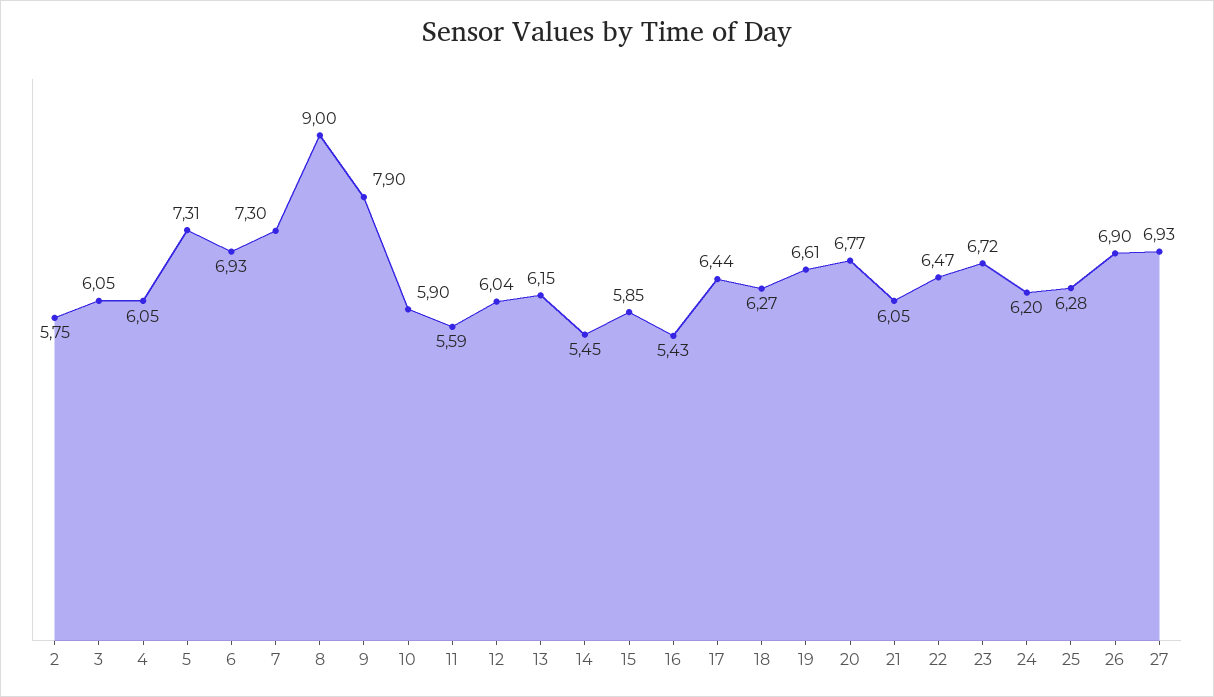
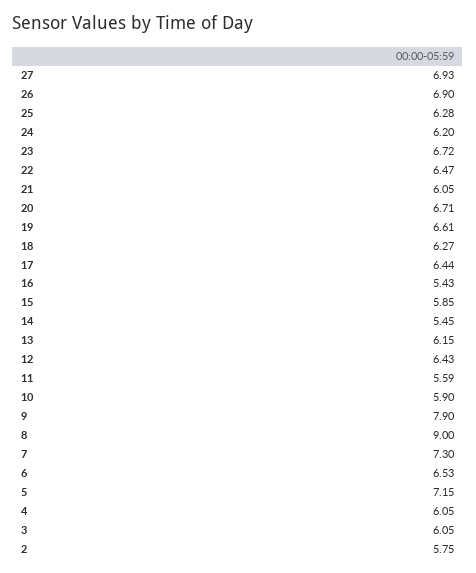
5: 7.31 -> 7.15
6: 6.93 -> 6.53
12: 6.04 -> 6.43
20: 6.77 -> 6.71

